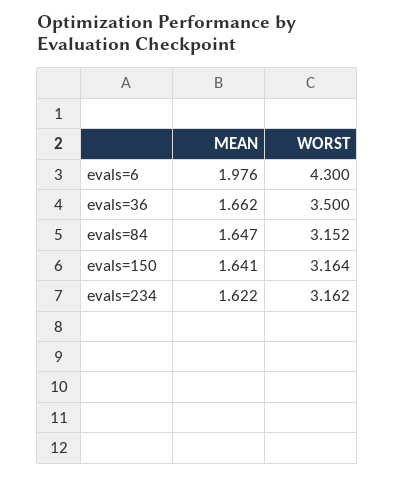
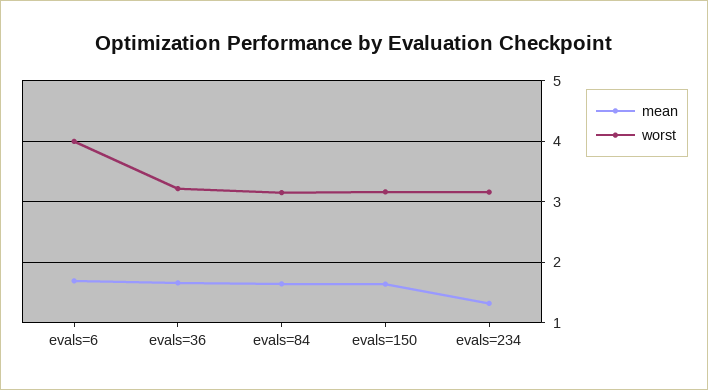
MEAN, evals=6: 1.976 -> 1.7
WORST, evals=6: 4.3 -> 4
WORST, evals=36: 3.5 -> 3.2
MEAN, evals=234: 1.622 -> 1.3

